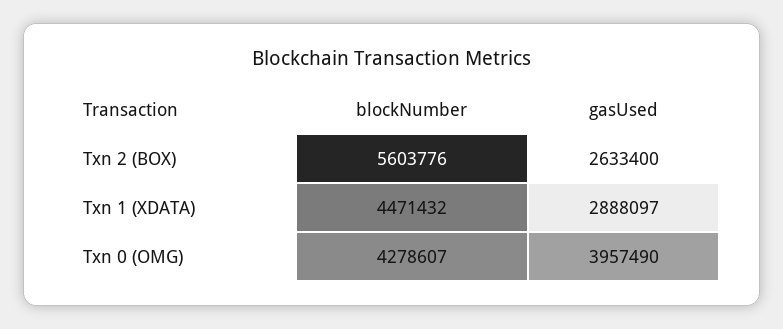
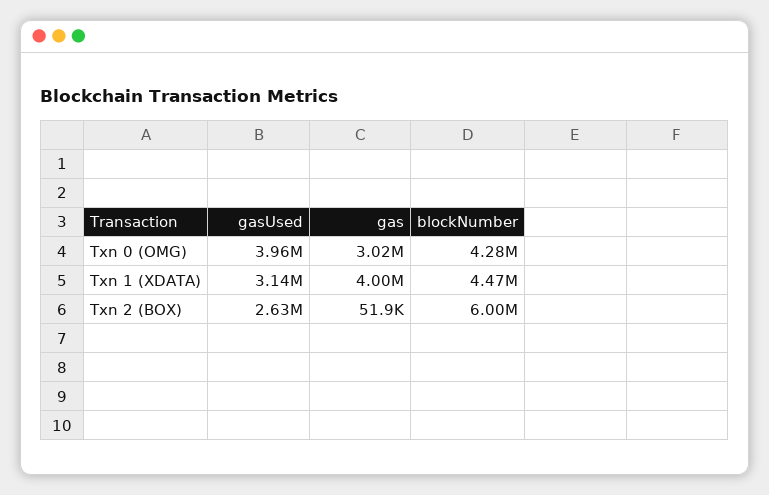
blockNumber, Txn 2 (BOX): 5603776 -> 6000000
gasUsed, Txn 1 (XDATA): 2888097 -> 3140000
gas, Txn 0 (OMG): none -> 3020000
gas, Txn 1 (XDATA): none -> 4000000
gas, Txn 2 (BOX): none -> 51900

